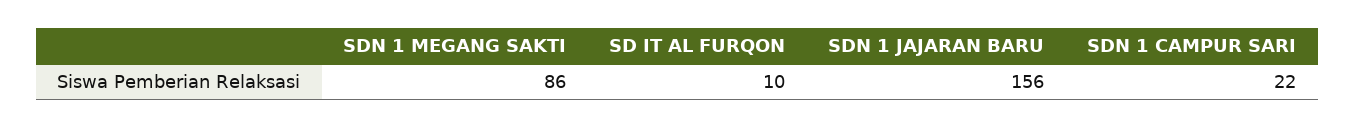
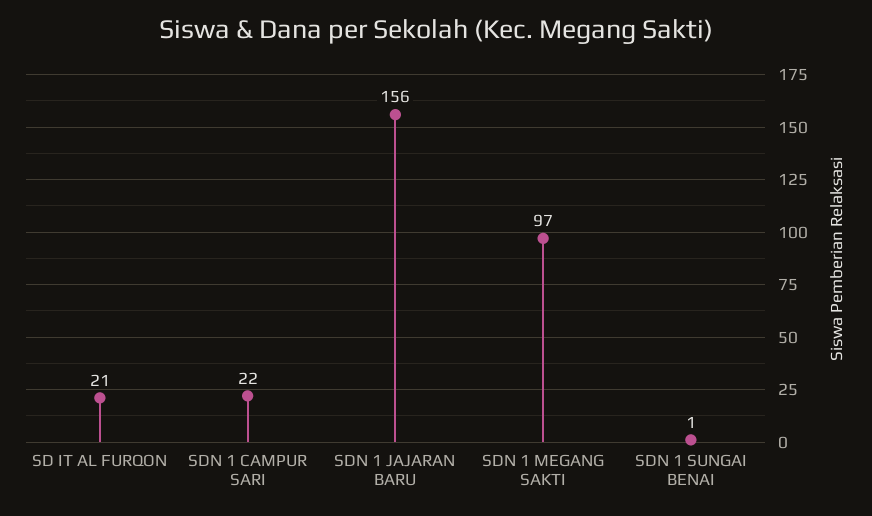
SDN 1 MEGANG SAKTI: 86 -> 97
SD IT AL FURQON: 10 -> 21
SDN 1 SUNGAI BENAI: none -> 1

